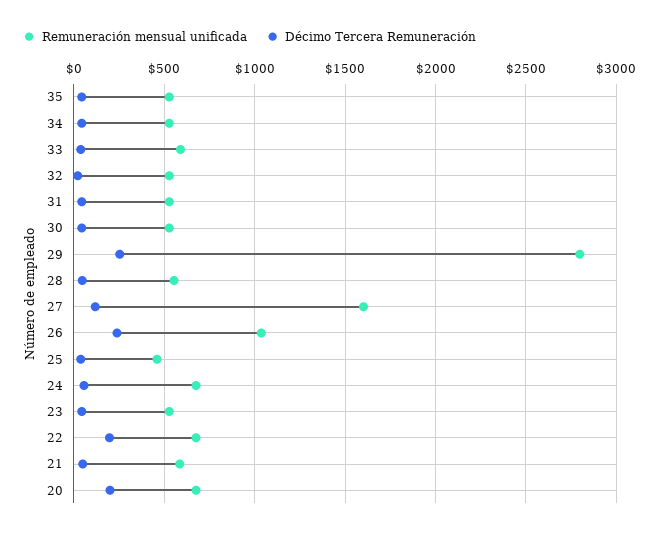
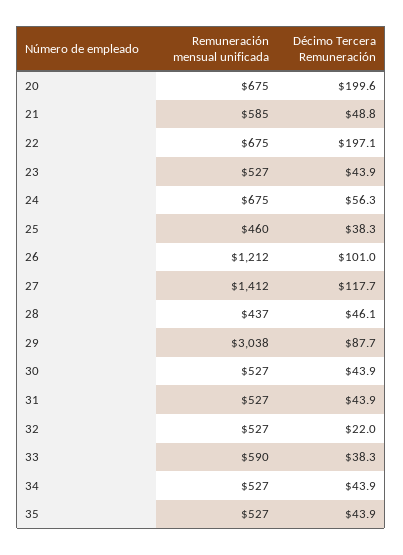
Remuneración mensual unificada, 29: 2800 -> 3038
Décimo Tercera Remuneración, 29: 250 -> 87.7
Remuneración mensual unificada, 28: 550 -> 437
Remuneración mensual unificada, 27: 1600 -> 1412
Remuneración mensual unificada, 26: 1050 -> 1212
Décimo Tercera Remuneración, 26: 250 -> 101

